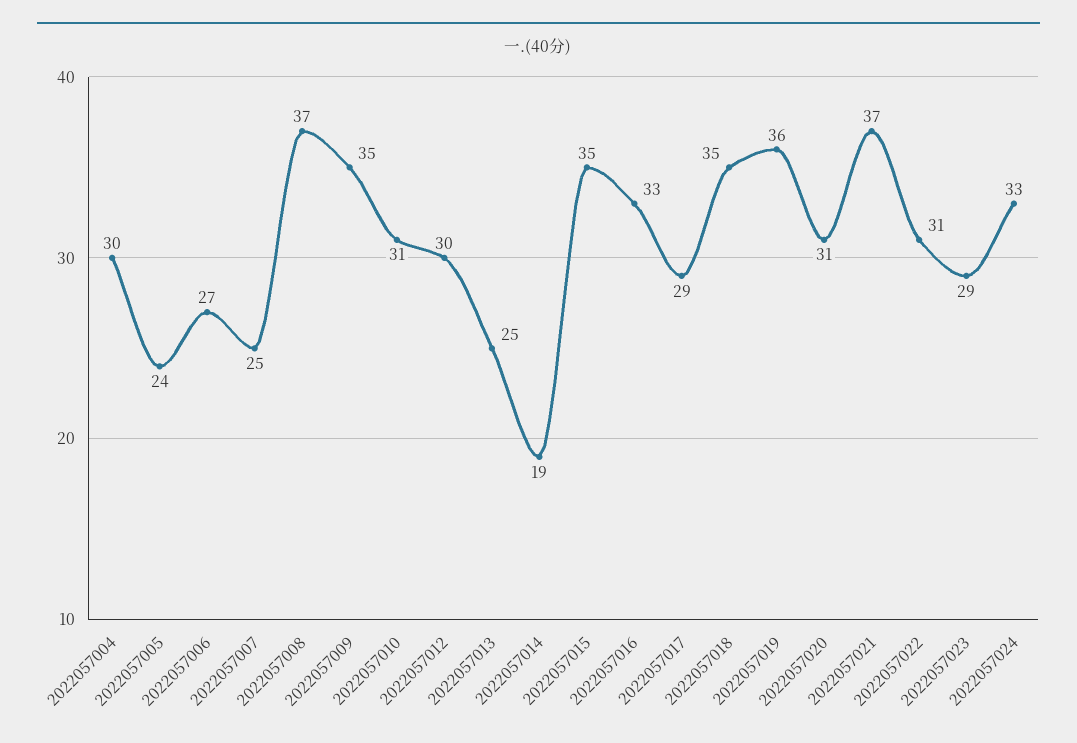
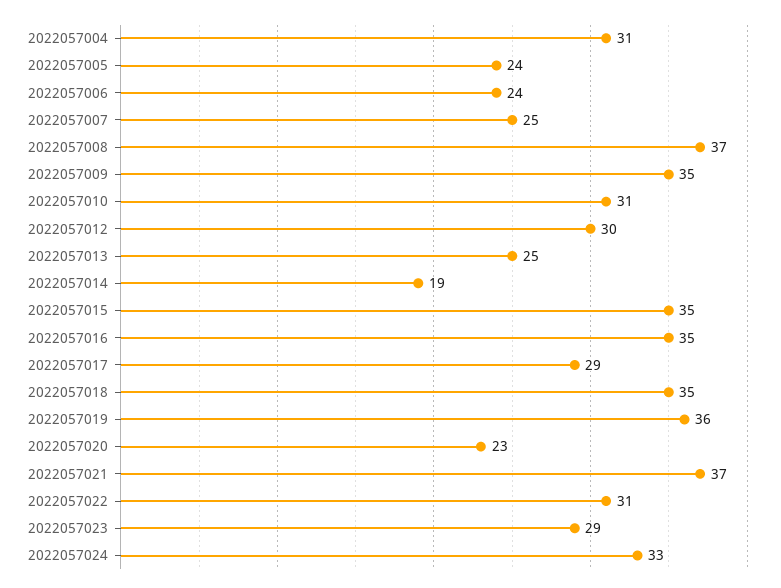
2022057004: 30 -> 31
2022057006: 27 -> 24
2022057016: 33 -> 35
2022057020: 31 -> 23

